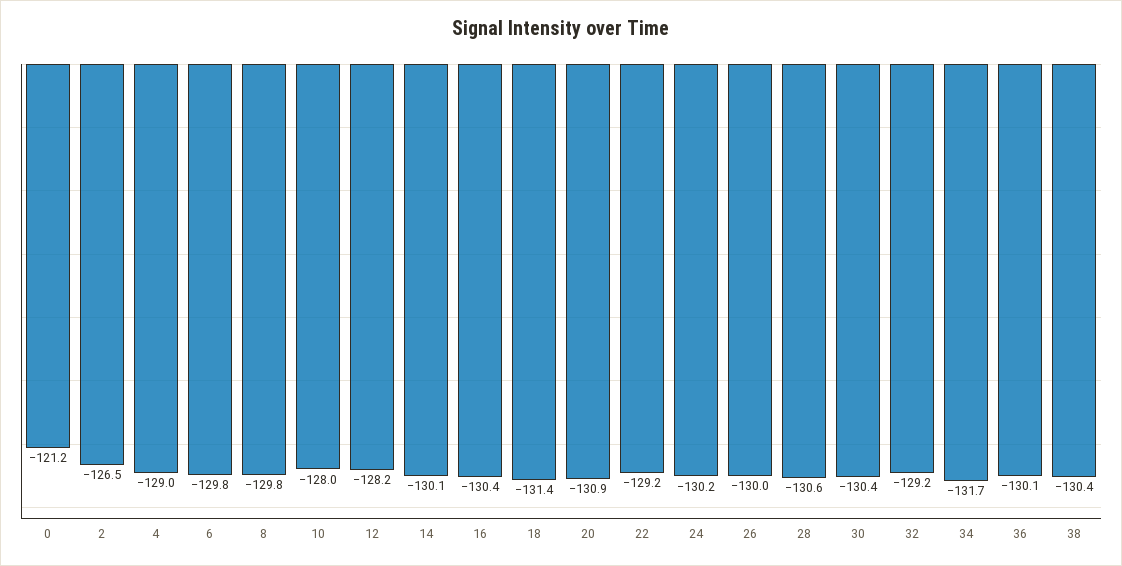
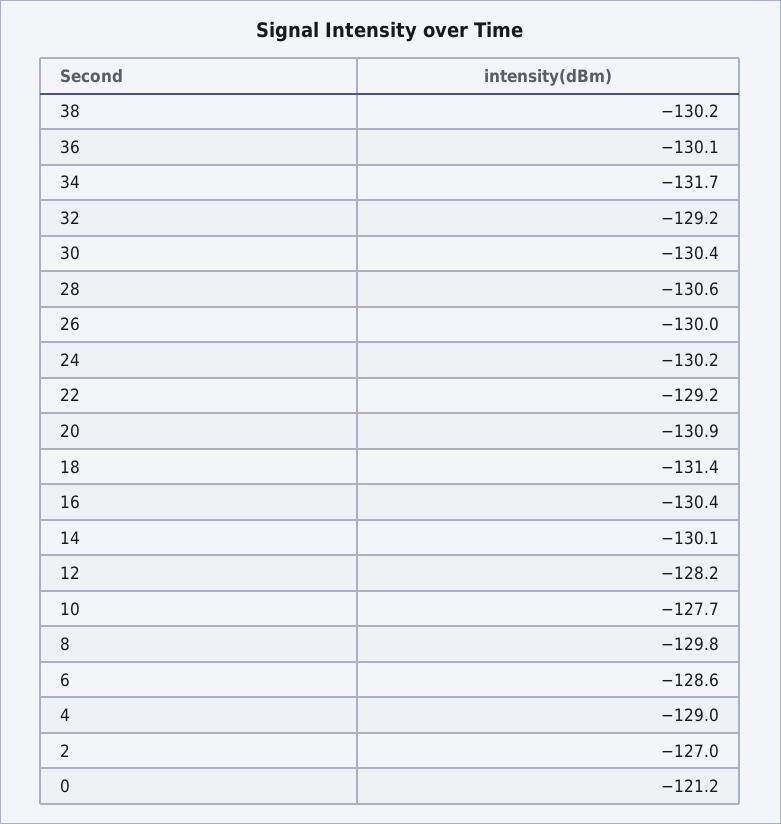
2: -126.5 -> -127
6: -129.8 -> -128.6
10: -128 -> -127.7
38: -130.4 -> -130.2

